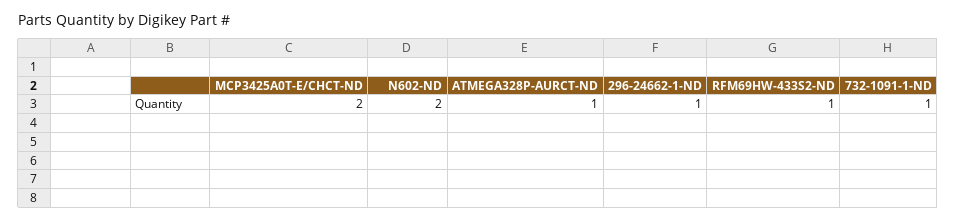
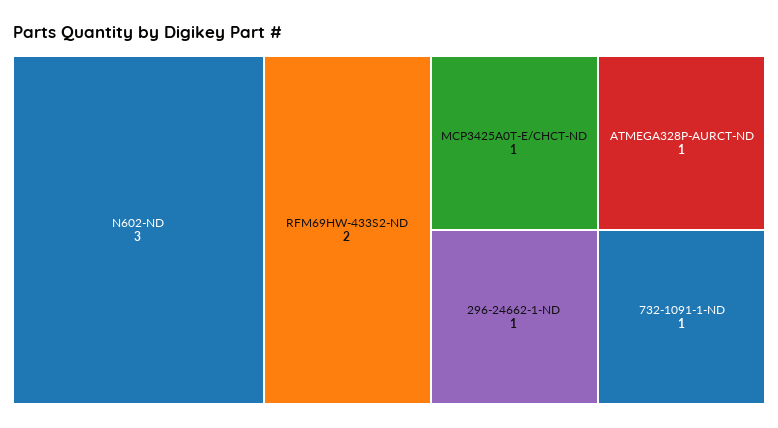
MCP3425A0T-E/CHCT-ND: 2 -> 1
N602-ND: 2 -> 3
RFM69HW-433S2-ND: 1 -> 2

